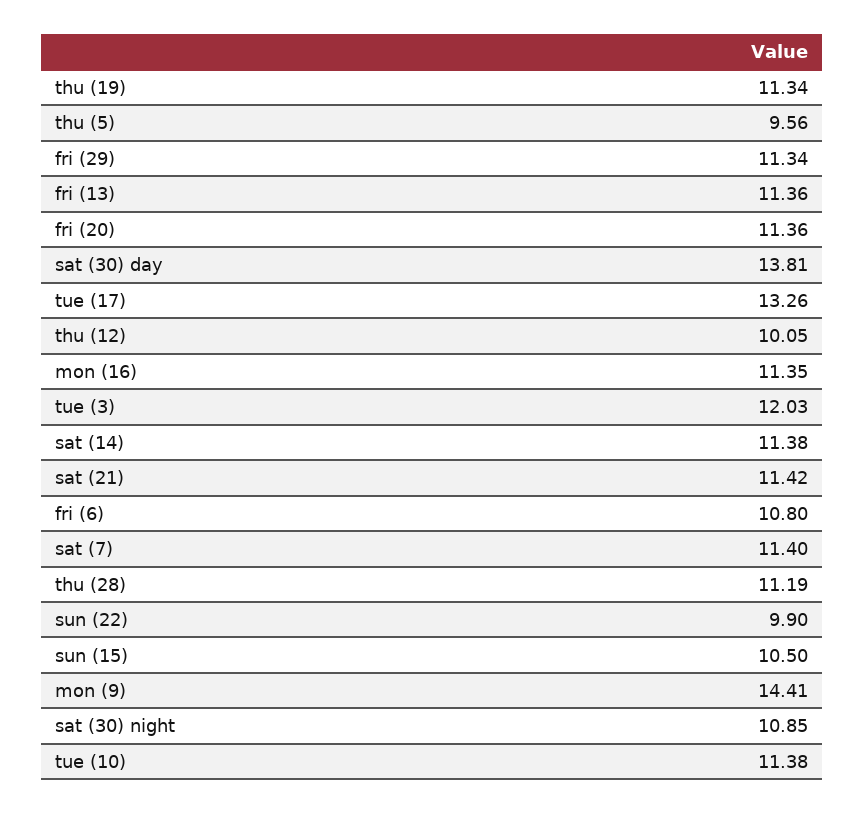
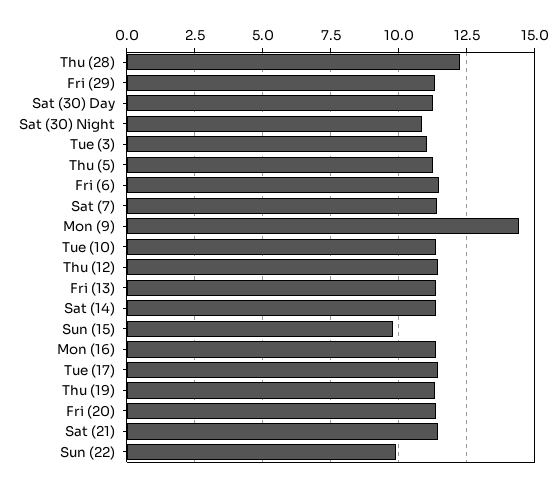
thu (5): 9.56 -> 11.25
sat (30) day: 13.81 -> 11.25
tue (17): 13.26 -> 11.5
thu (12): 10.05 -> 11.5
tue (3): 12.03 -> 11
fri (6): 10.8 -> 11.5
thu (28): 11.19 -> 12.25
sun (15): 10.5 -> 9.75

